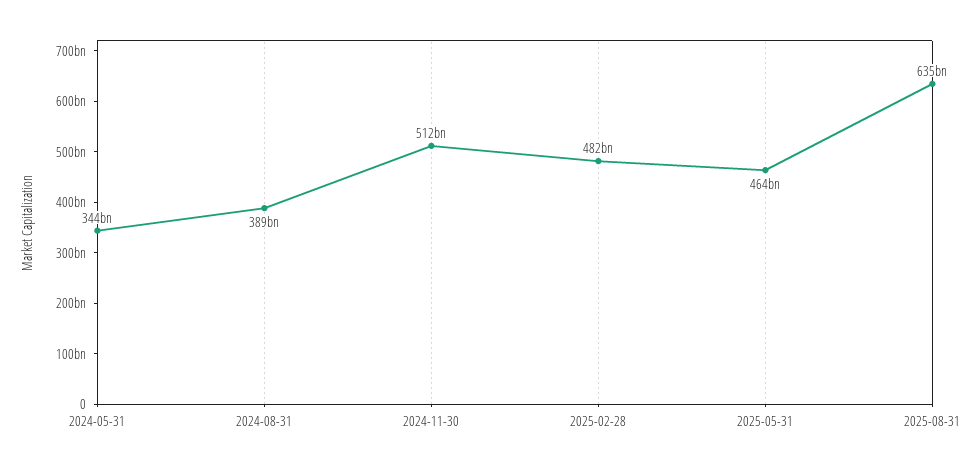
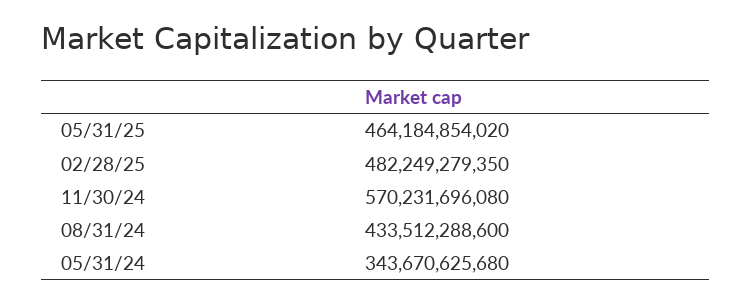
2024-08-31: 389000000000 -> 433512288600
2024-11-30: 512000000000 -> 570231696080
2025-08-31: 635000000000 -> none

